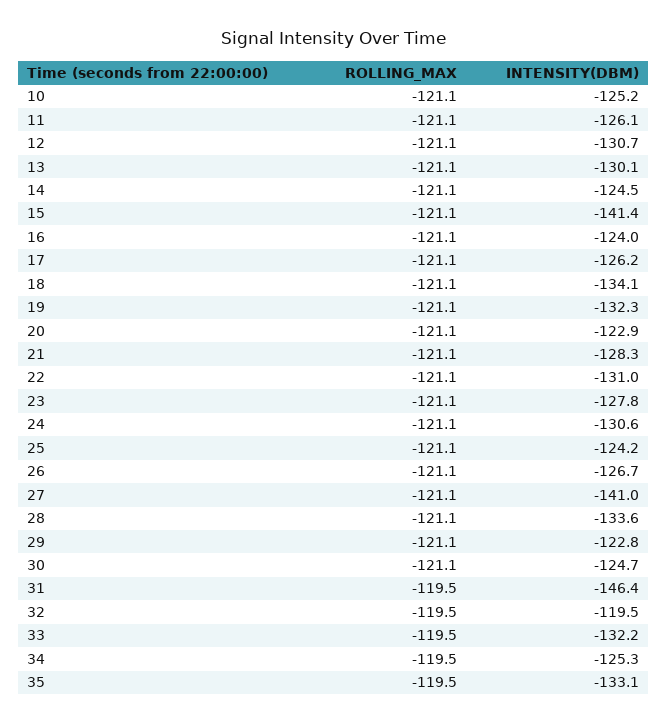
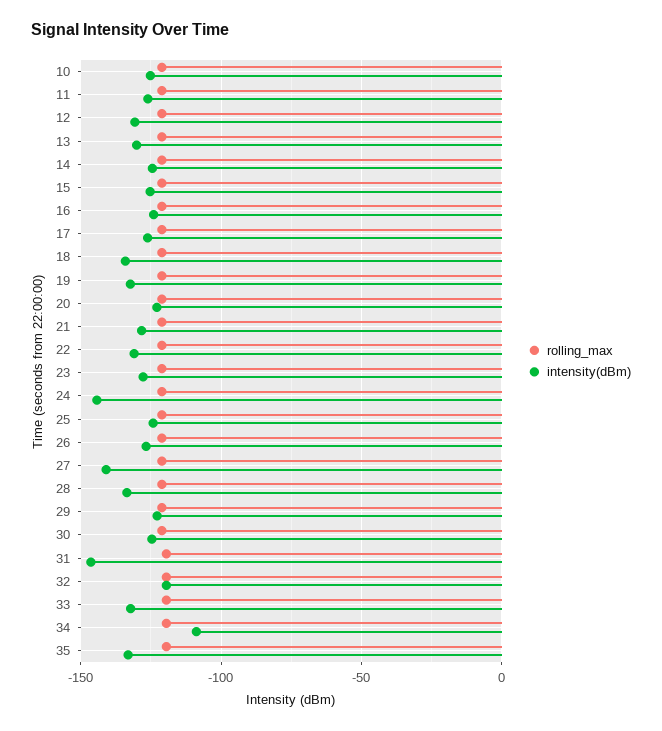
INTENSITY(DBM), 15: -141.4 -> -125
INTENSITY(DBM), 24: -130.6 -> -145
INTENSITY(DBM), 34: -125.3 -> -110

